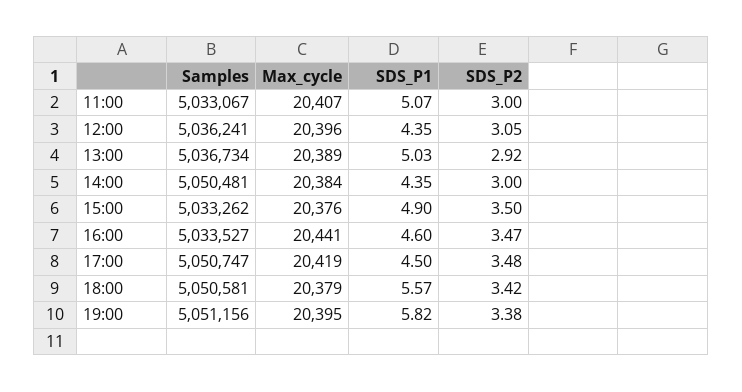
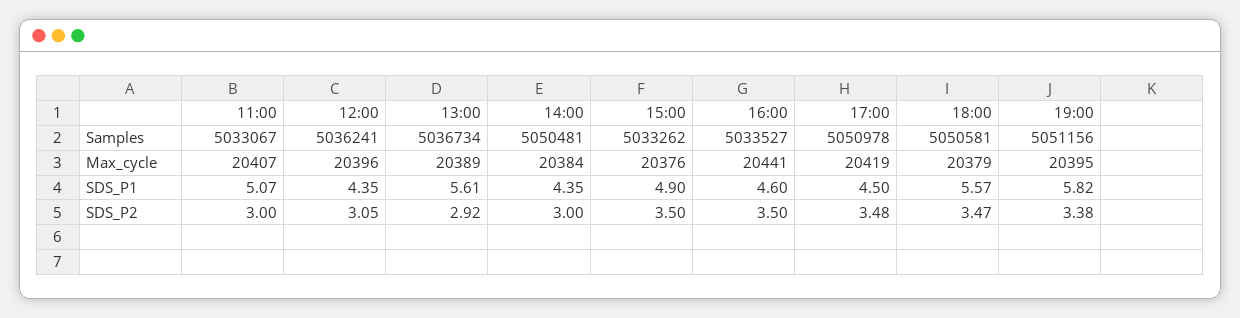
SDS_P1, 13:00: 5.03 -> 5.61
SDS_P2, 16:00: 3.47 -> 3.5
Samples, 17:00: 5050747 -> 5050978
SDS_P2, 18:00: 3.42 -> 3.47

